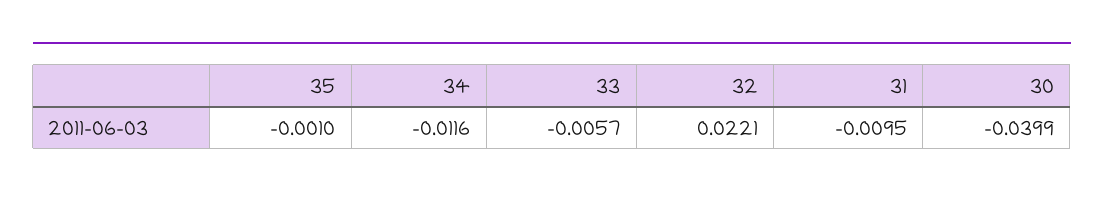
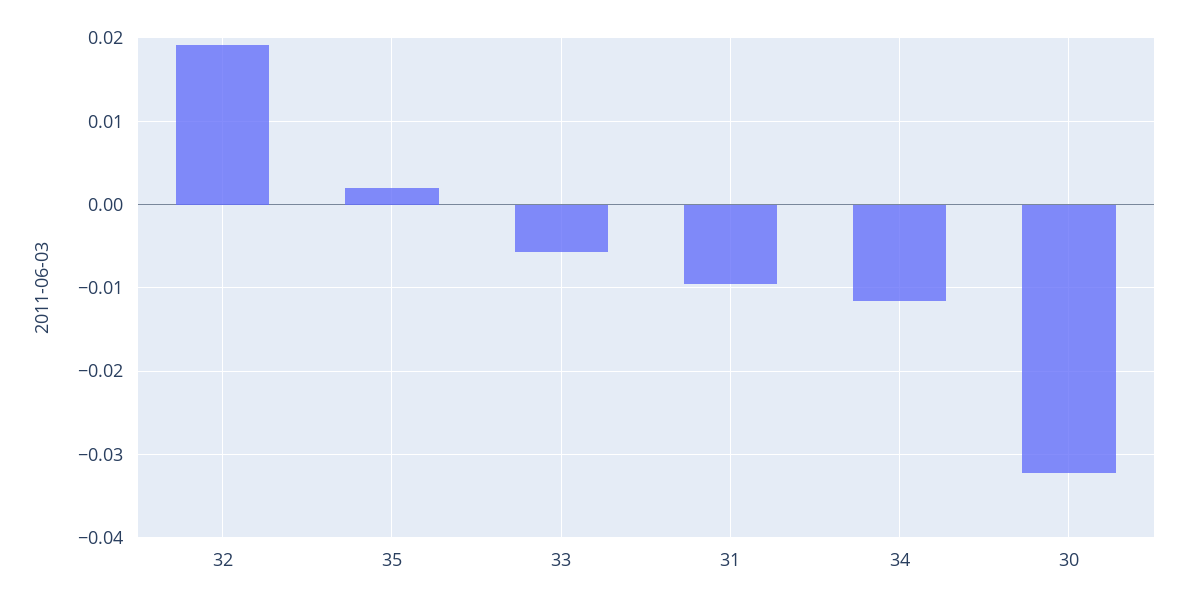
35: -0.001 -> 0.002
32: 0.0221 -> 0.019
30: -0.0399 -> -0.032

